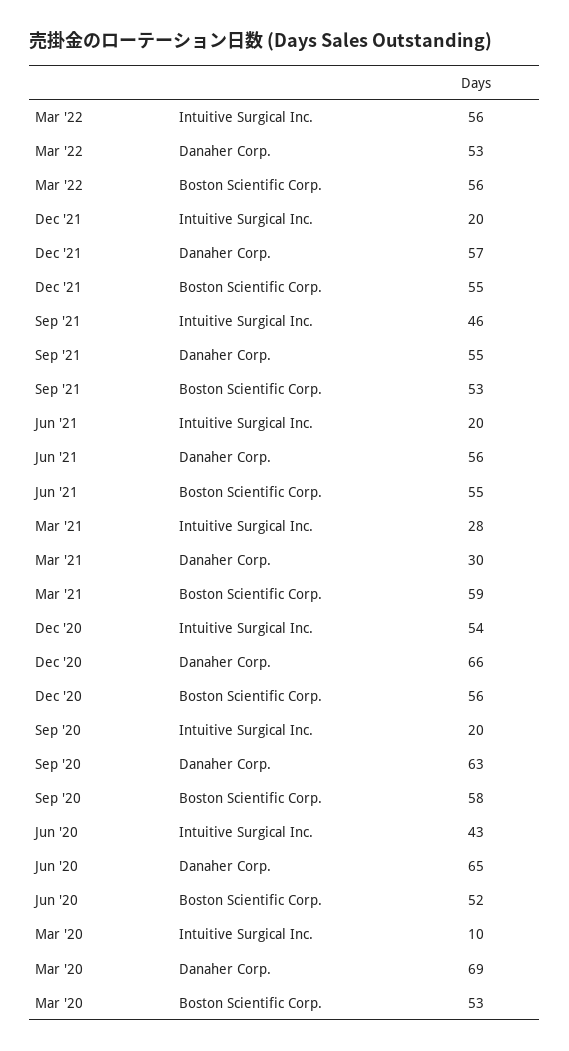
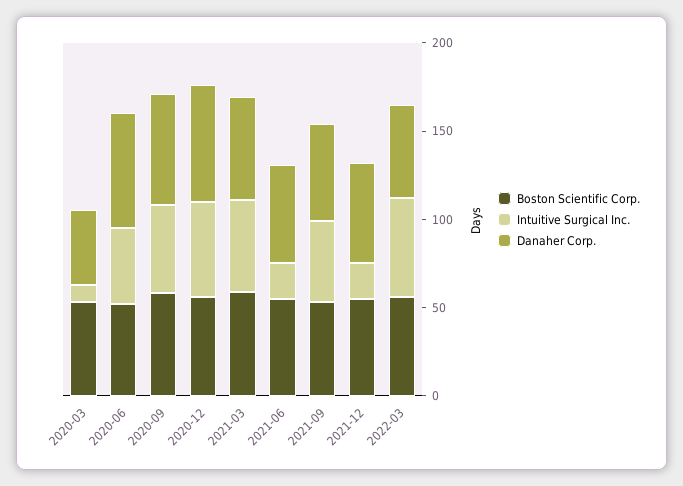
Intuitive Surgical Inc., Mar '21: 28 -> 50
Danaher Corp., Mar '21: 30 -> 60
Intuitive Surgical Inc., Sep '20: 20 -> 50
Danaher Corp., Mar '20: 69 -> 40

